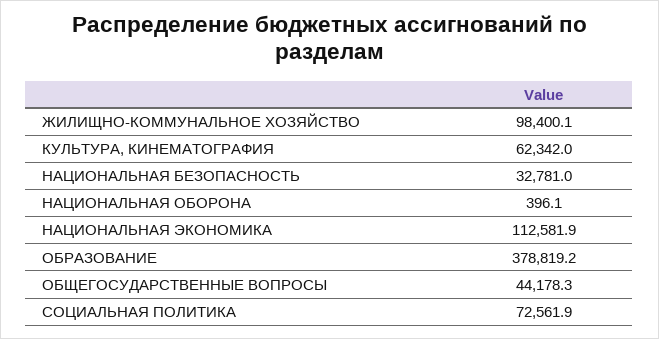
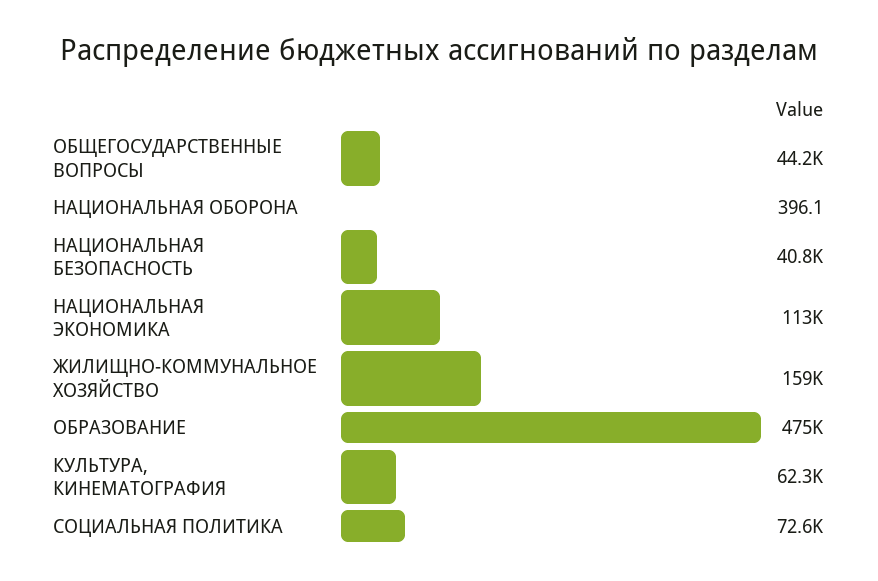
ЖИЛИЩНО-КОММУНАЛЬНОЕ ХОЗЯЙСТВО: 98400.1 -> 159000
НАЦИОНАЛЬНАЯ БЕЗОПАСНОСТЬ: 32781 -> 40800
ОБРАЗОВАНИЕ: 378819.2 -> 475000

